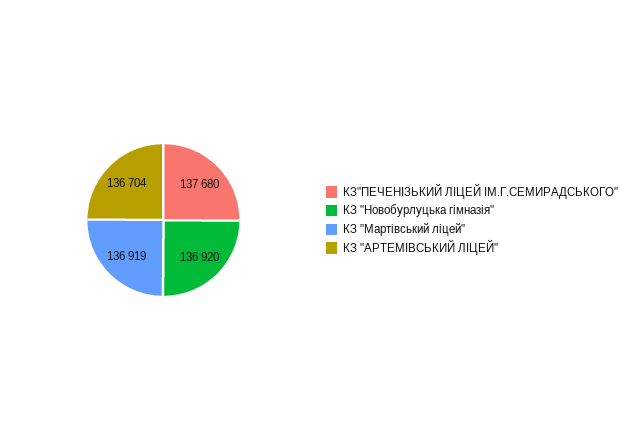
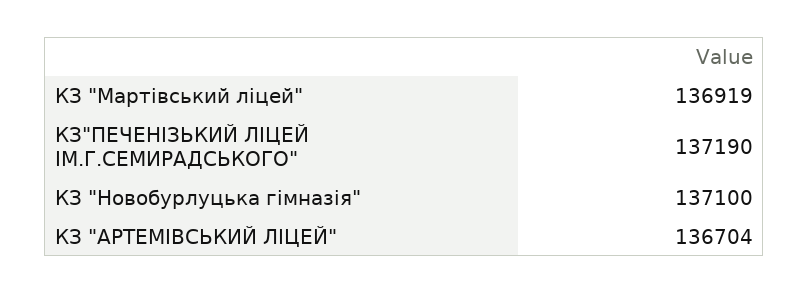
КЗ"ПЕЧЕНІЗЬКИЙ ЛІЦЕЙ ІМ.Г.СЕМИРАДСЬКОГО": 137680 -> 137190
КЗ "Новобурлуцька гімназія": 136920 -> 137100

